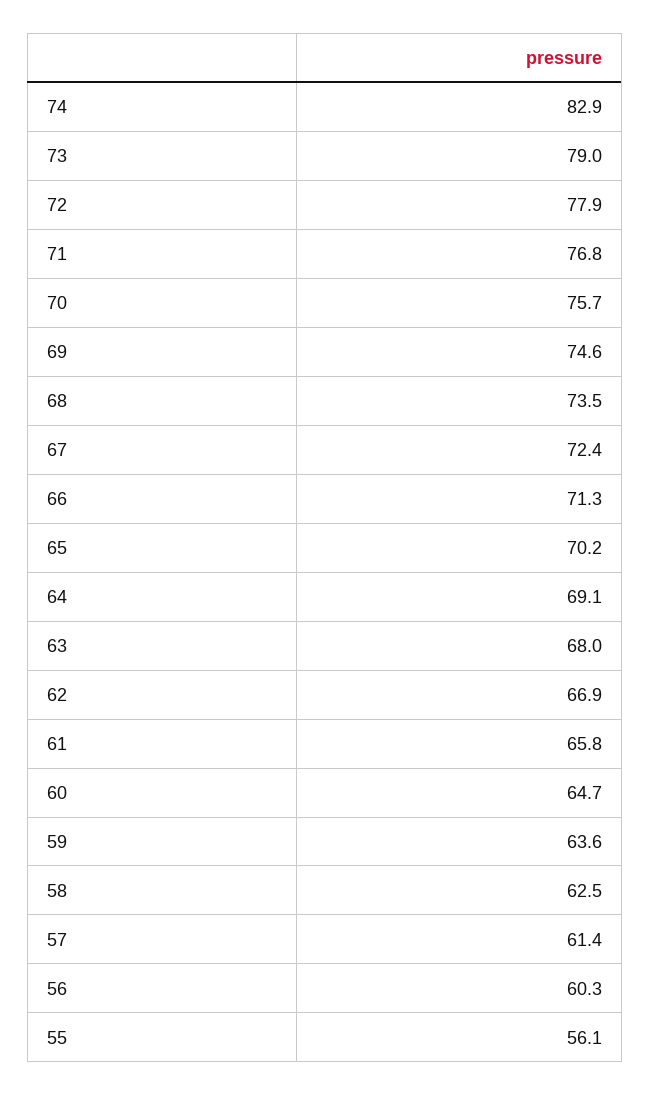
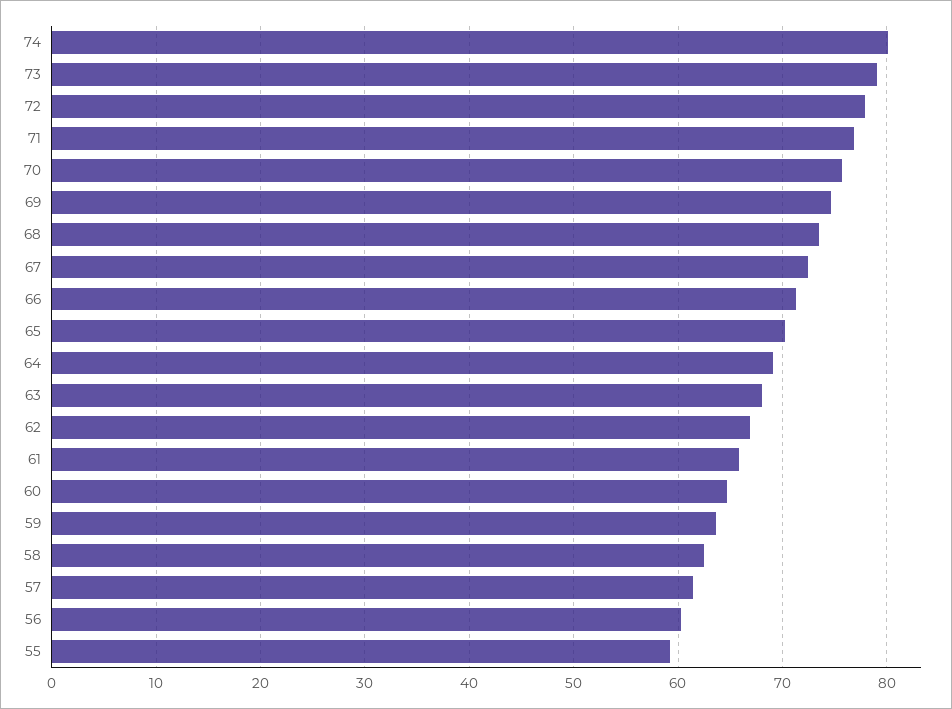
74: 82.9 -> 80
55: 56.1 -> 59

